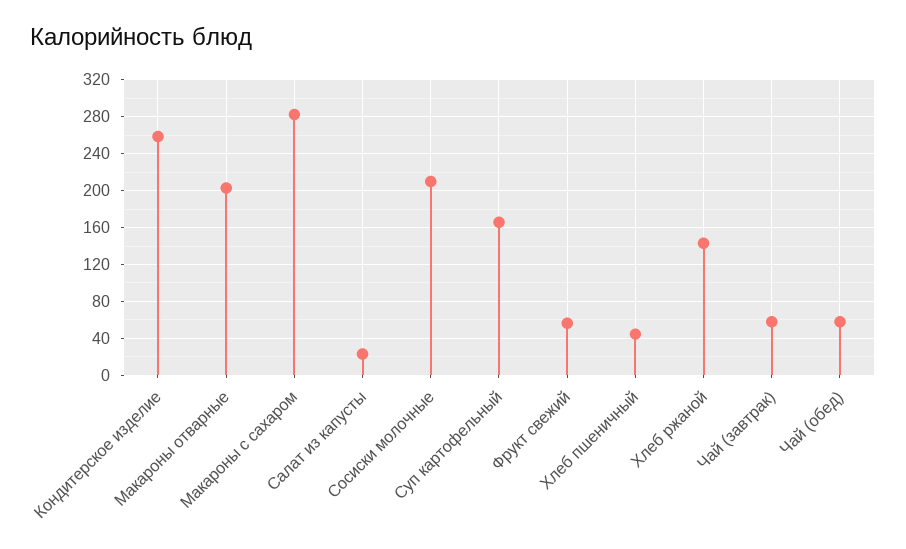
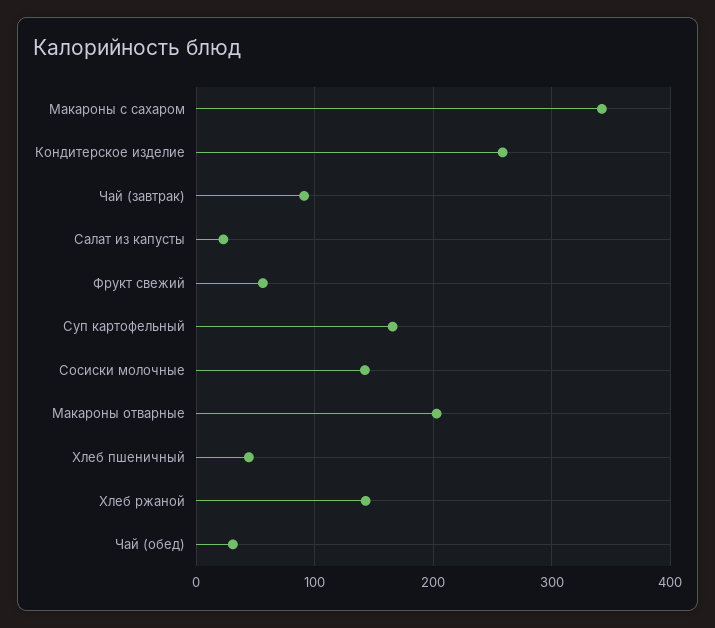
Макароны с сахаром: 280 -> 340
Сосиски молочные: 210 -> 140
Чай (завтрак): 60 -> 90
Чай (обед): 60 -> 30

